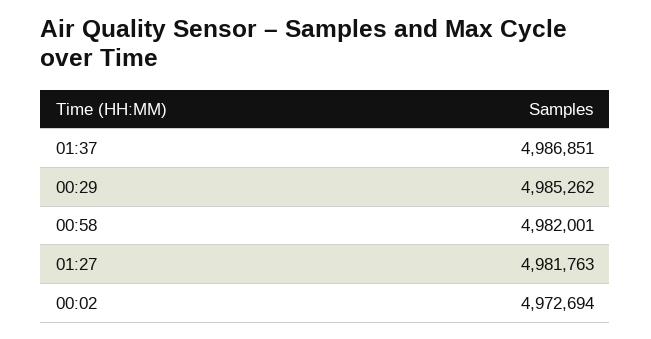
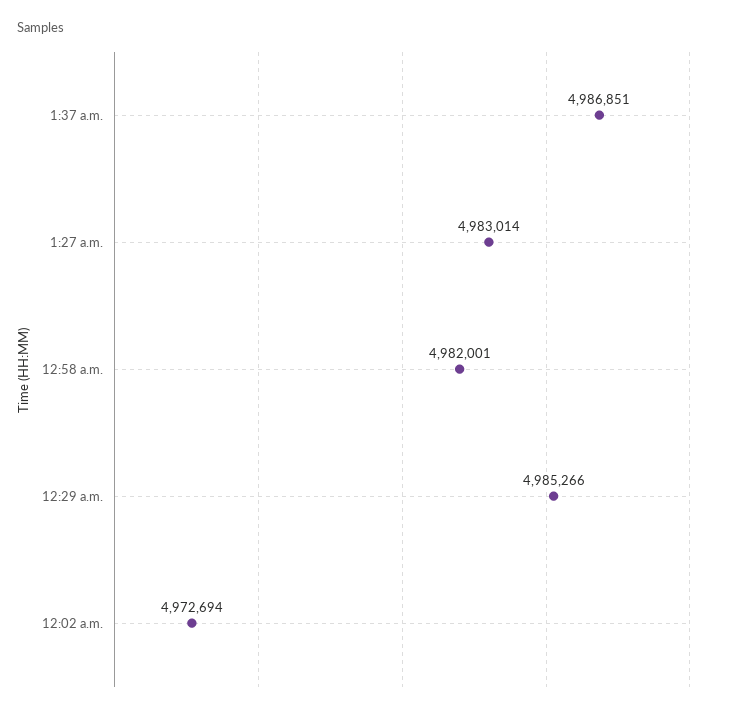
00:29: 4985262 -> 4985266
01:27: 4981763 -> 4983014

